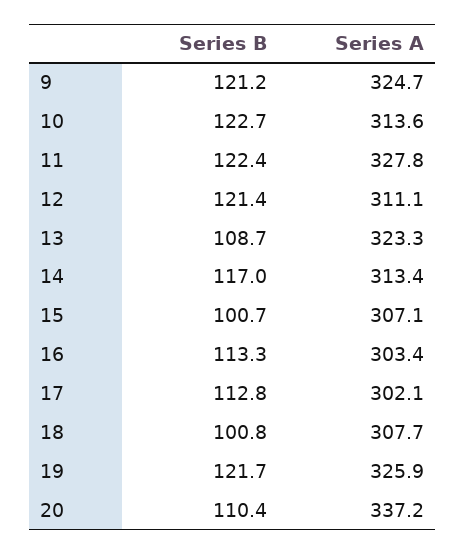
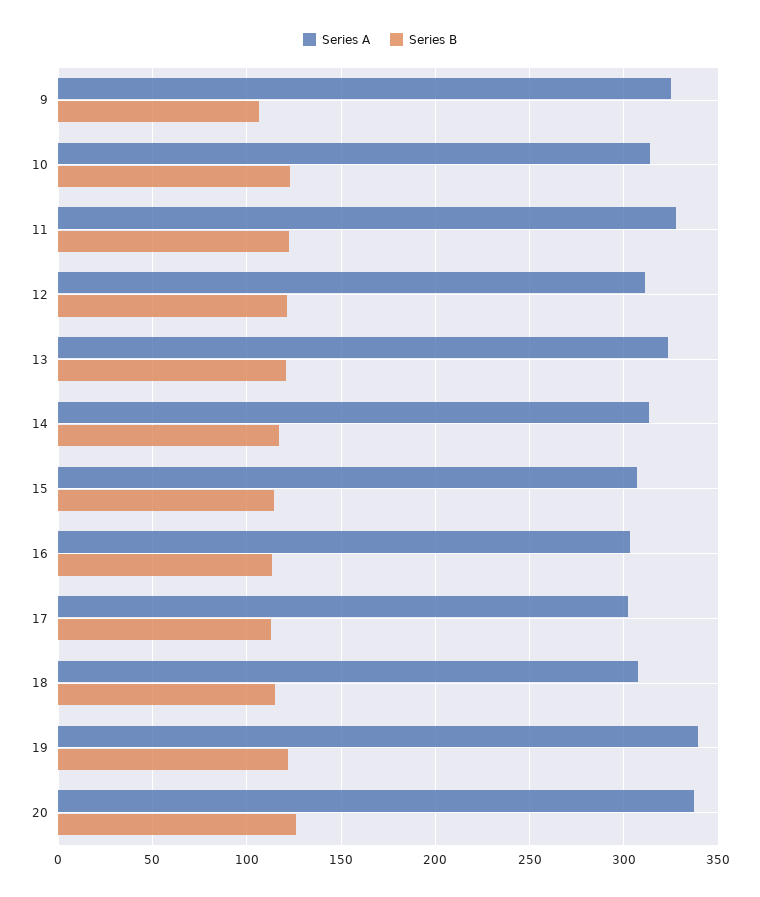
Series B, 9: 121.2 -> 105
Series B, 13: 108.7 -> 120
Series B, 15: 100.7 -> 115
Series B, 18: 100.8 -> 115
Series A, 19: 325.9 -> 340
Series B, 20: 110.4 -> 125

